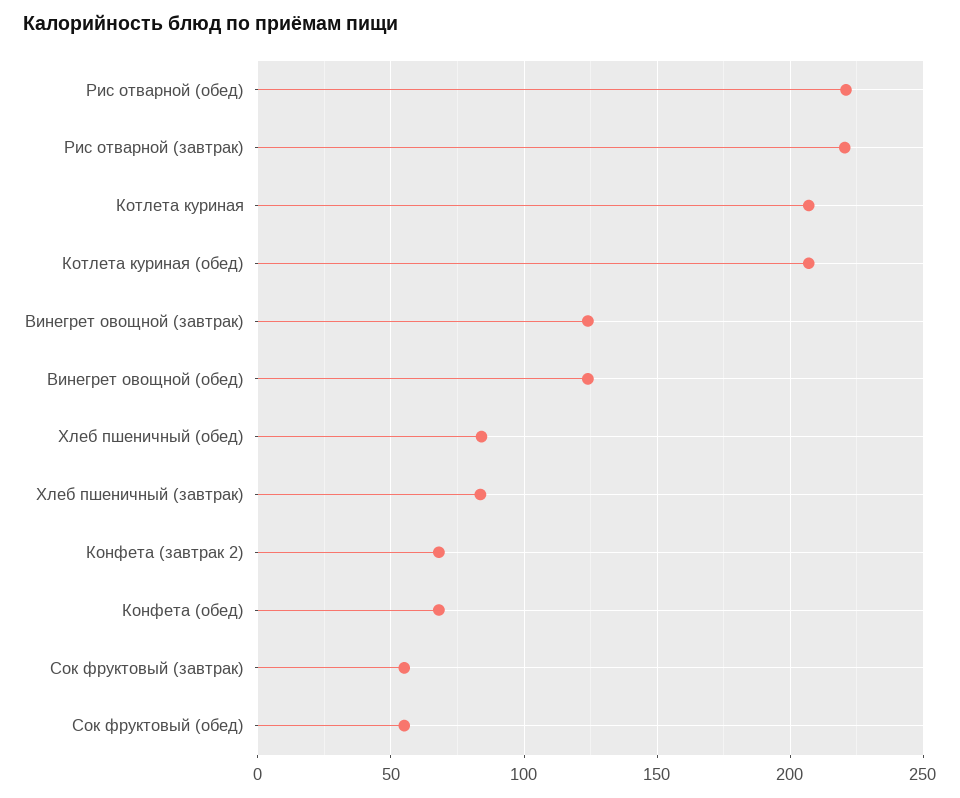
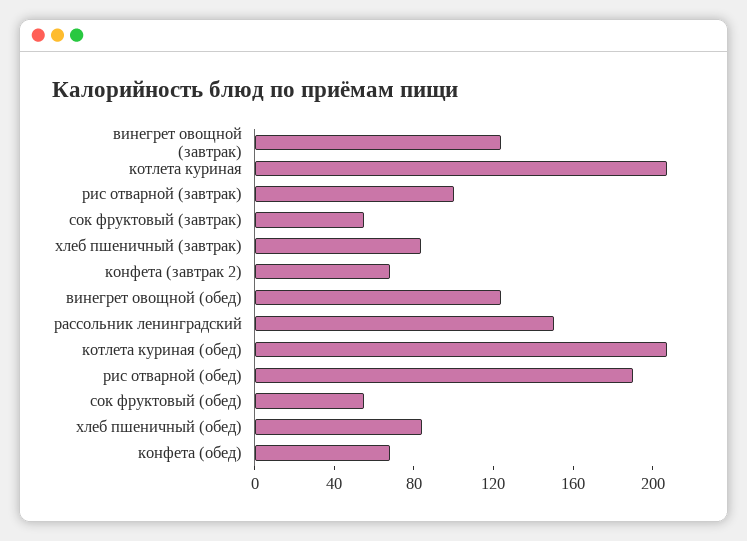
Рис отварной (обед): 220 -> 190
Рис отварной (завтрак): 220 -> 100
рассольник ленинградский: none -> 150

